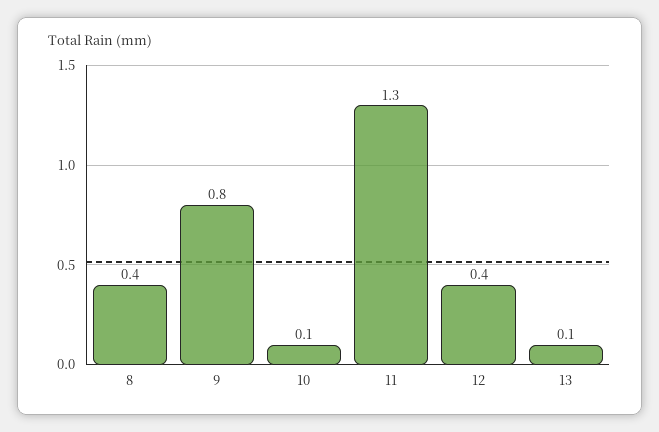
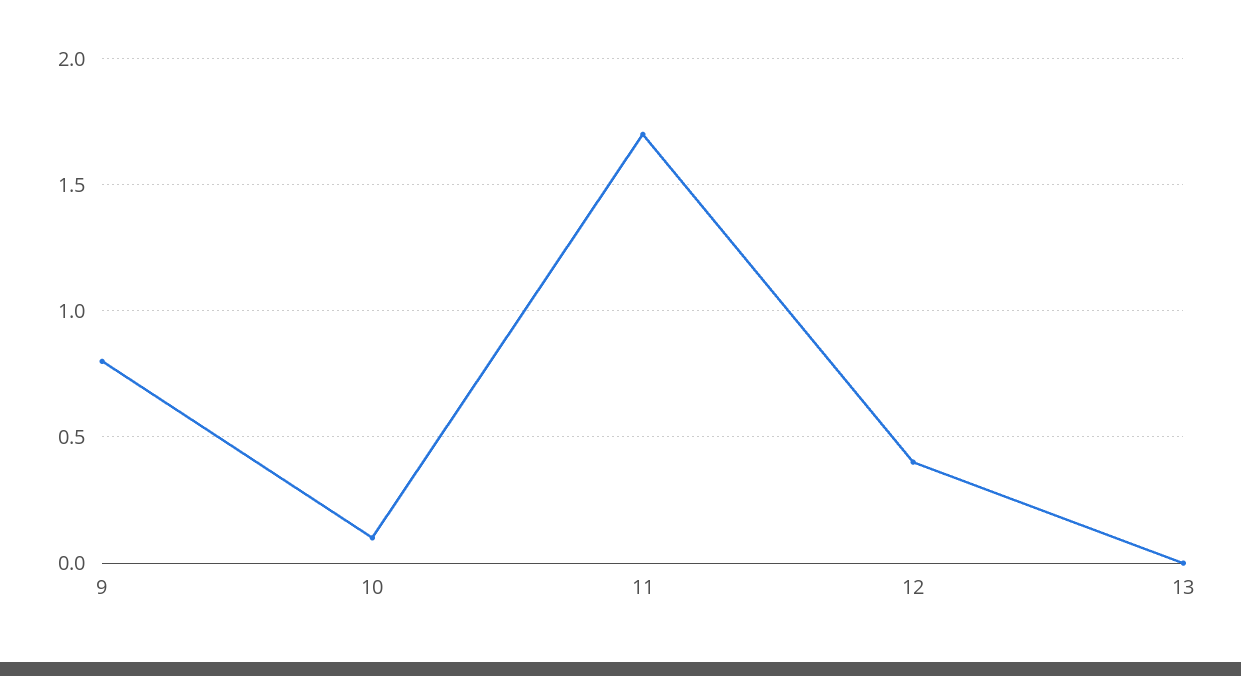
8: 0.4 -> none
11: 1.3 -> 1.7
13: 0.1 -> 0

